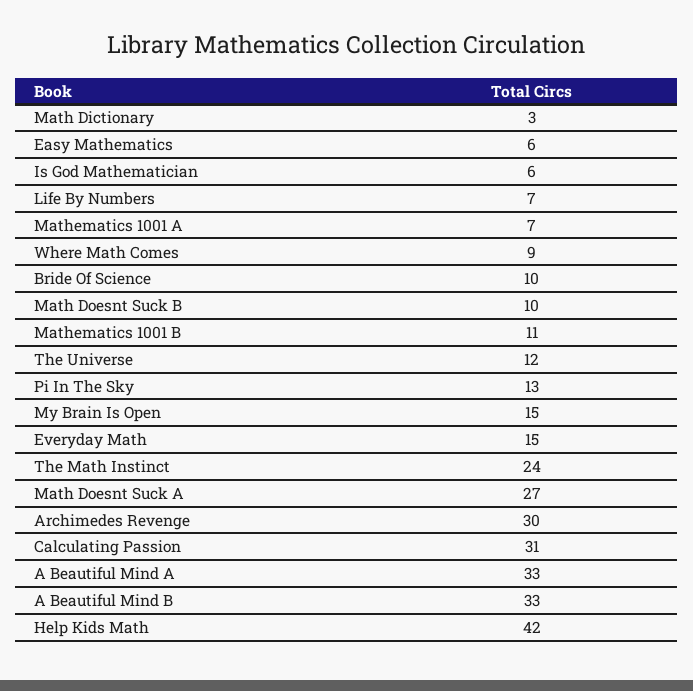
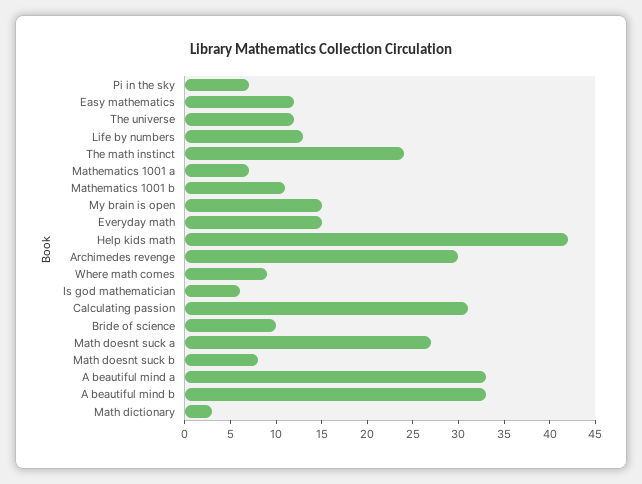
Easy Mathematics: 6 -> 12
Life By Numbers: 7 -> 13
Math Doesnt Suck B: 10 -> 8
Pi In The Sky: 13 -> 7

